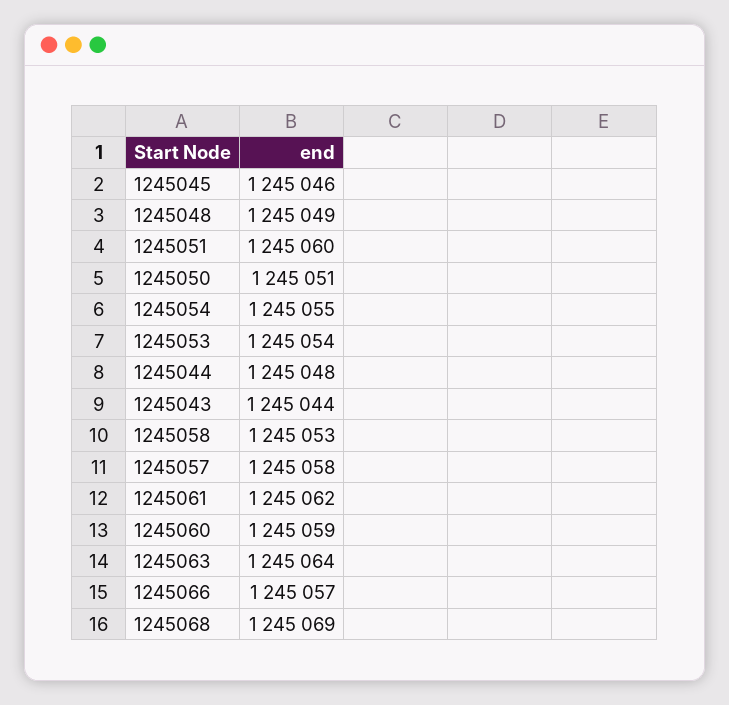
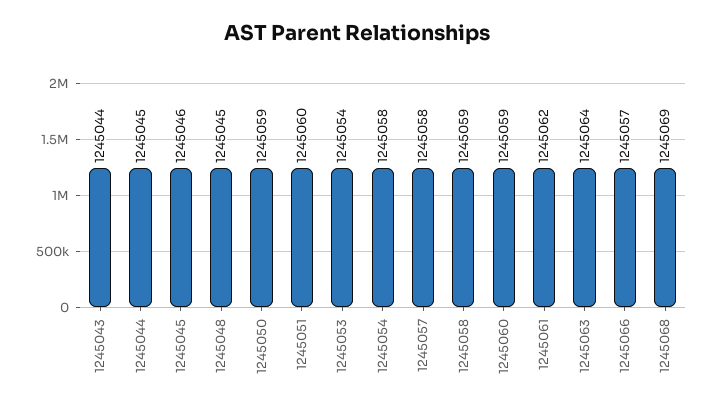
1245048: 1245049 -> 1245045
1245050: 1245051 -> 1245059
1245054: 1245055 -> 1245058
1245044: 1245048 -> 1245045
1245058: 1245053 -> 1245059

